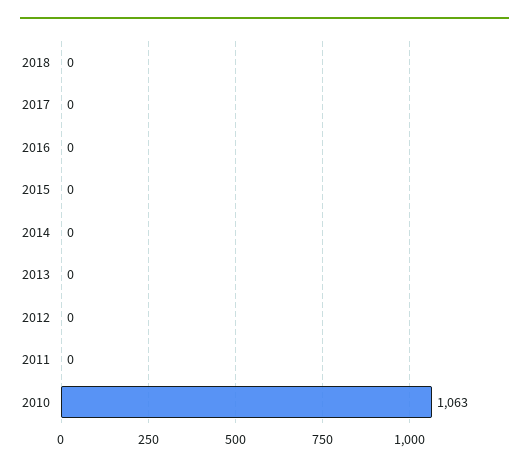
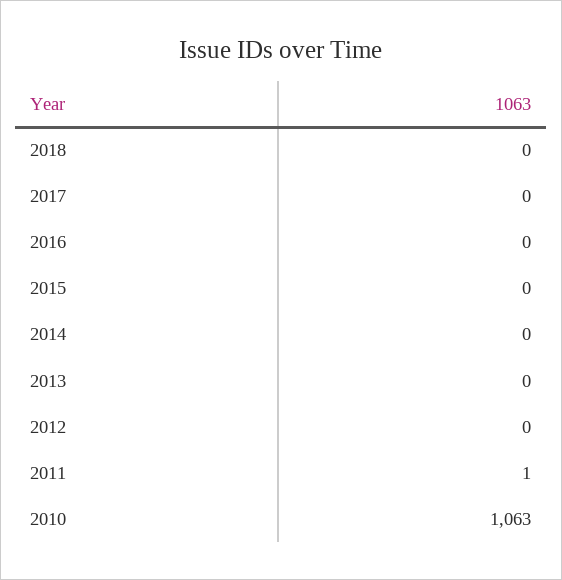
2011: 0 -> 1

